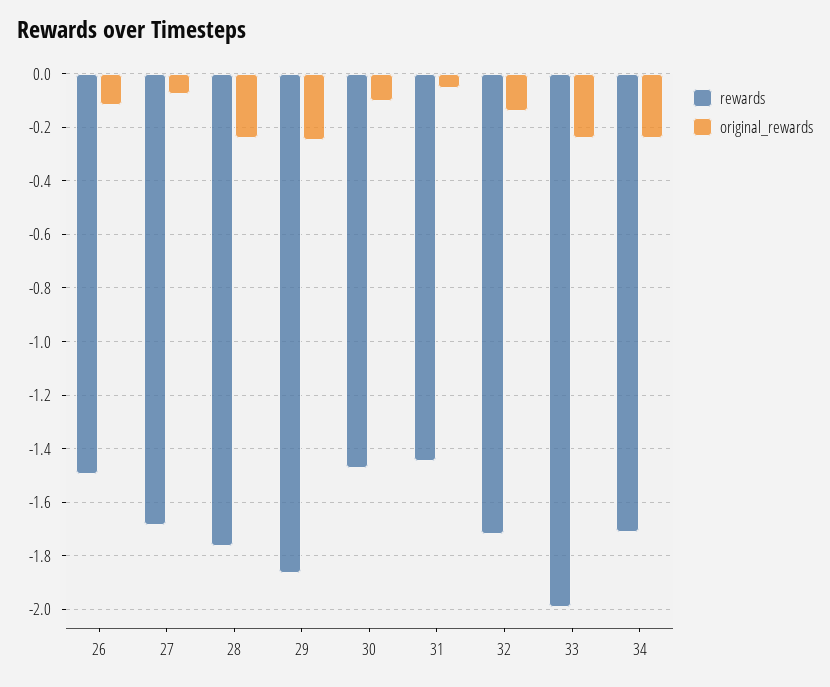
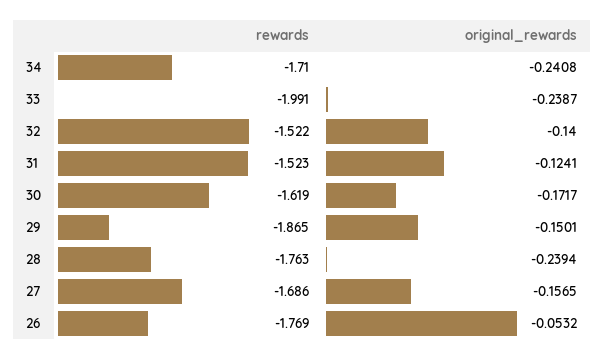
rewards, 26: -1.5 -> -1.769
original_rewards, 26: -0.125 -> -0.0532
original_rewards, 27: -0.075 -> -0.1565
original_rewards, 29: -0.25 -> -0.1501
rewards, 30: -1.475 -> -1.619
original_rewards, 30: -0.1 -> -0.1717
rewards, 31: -1.45 -> -1.523
original_rewards, 31: -0.05 -> -0.1241
rewards, 32: -1.725 -> -1.522

